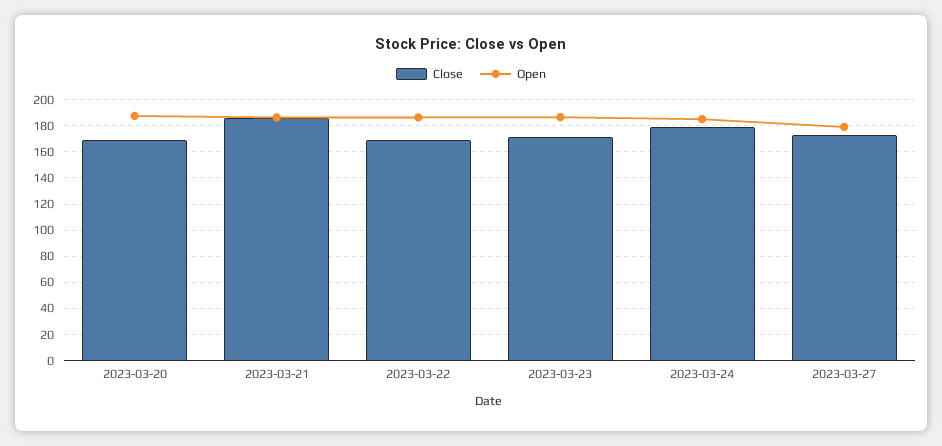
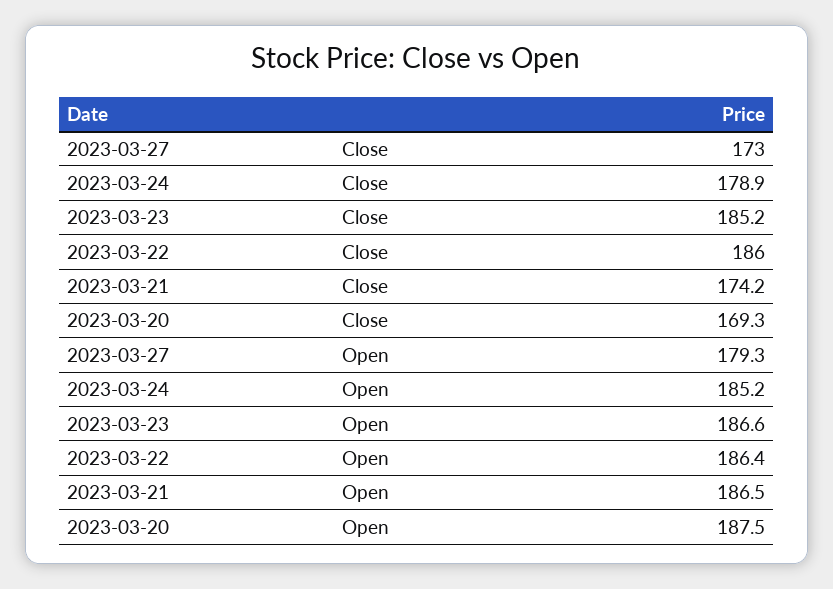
Close, 2023-03-21: 185 -> 174.2
Close, 2023-03-22: 170 -> 186
Close, 2023-03-23: 170 -> 185.2

